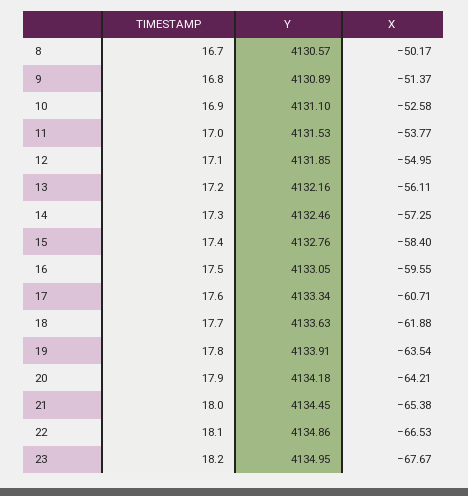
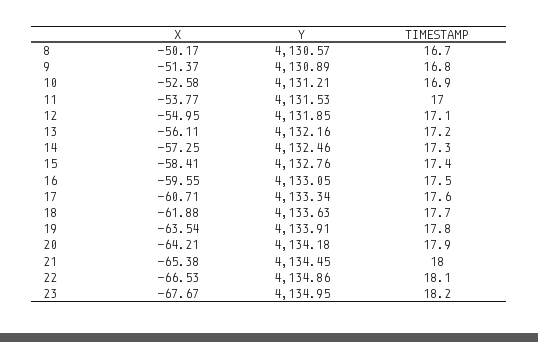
Y, 10: 4131.1 -> 4131.21
X, 15: -58.4 -> -58.41

